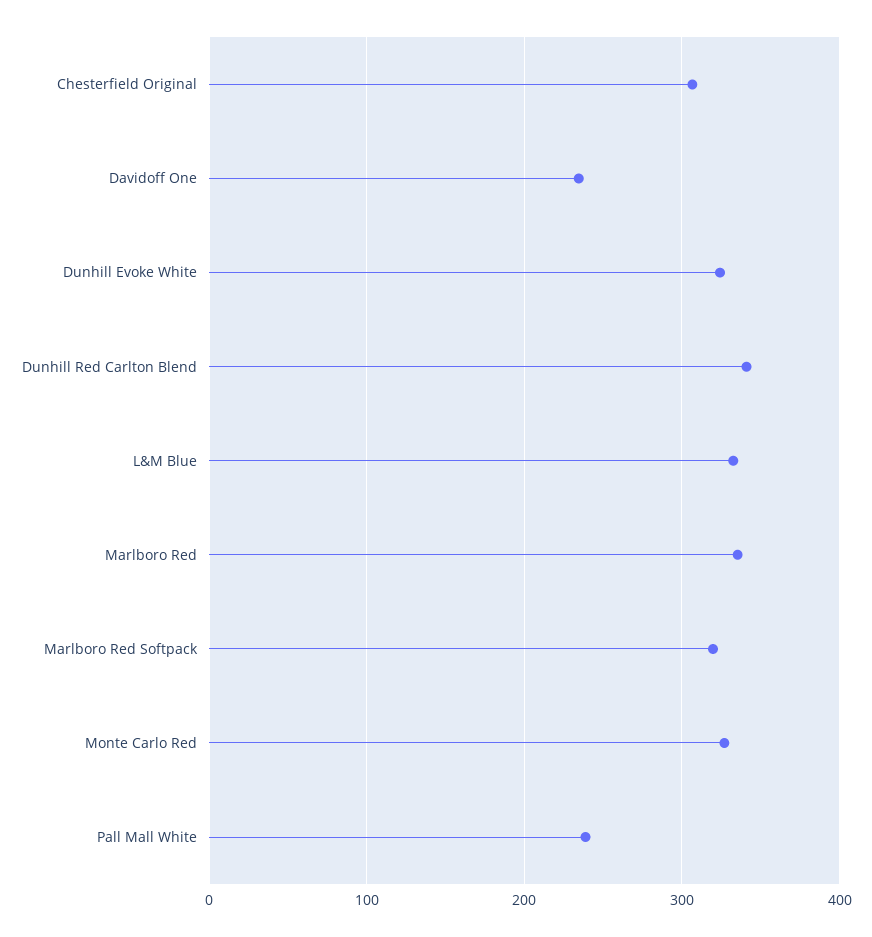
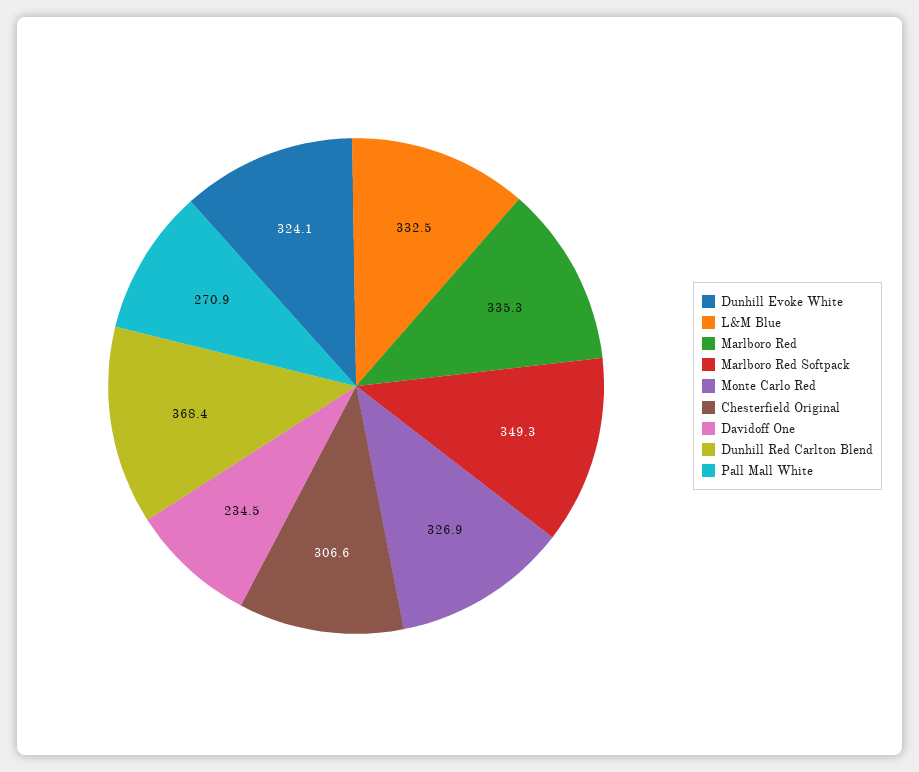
Dunhill Red Carlton Blend: 340 -> 368.4
Marlboro Red Softpack: 320 -> 349.3
Pall Mall White: 240 -> 270.9

